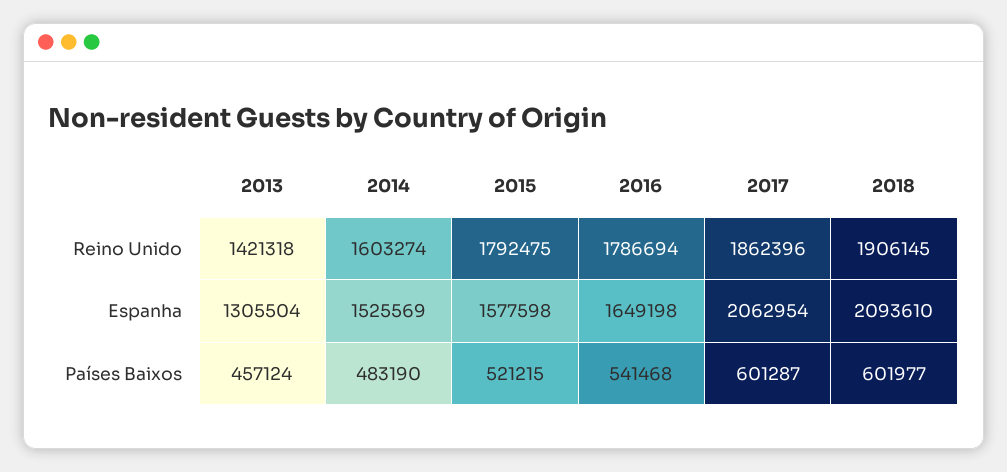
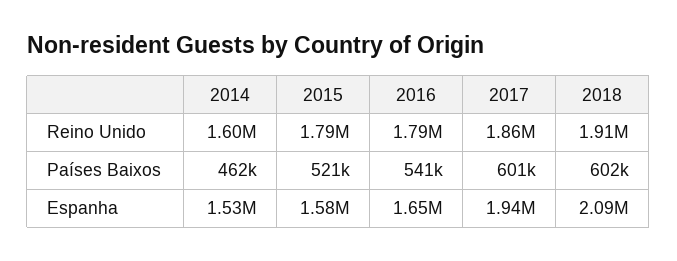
2013, Reino Unido: 1421318 -> none
2013, Espanha: 1305504 -> none
2017, Espanha: 2062954 -> 1940000
2013, Países Baixos: 457124 -> none
2014, Países Baixos: 483190 -> 462000

